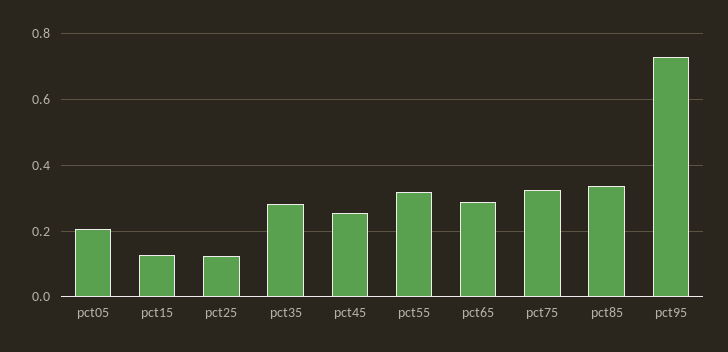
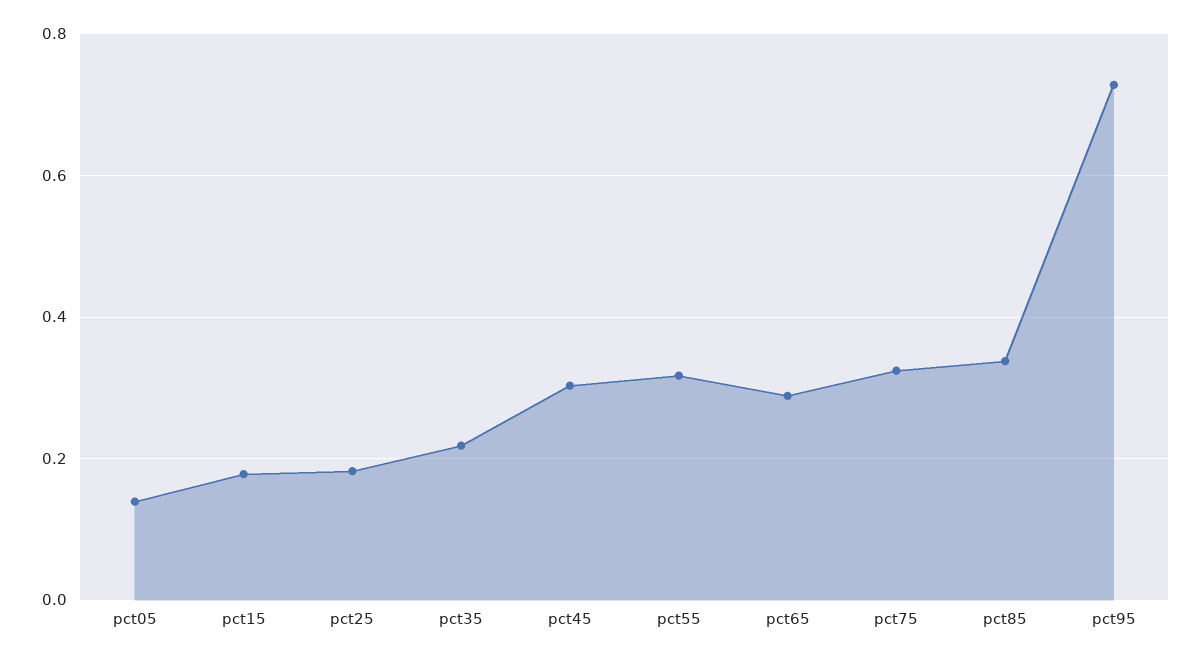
pct05: 0.2 -> 0.14
pct15: 0.12 -> 0.18
pct25: 0.12 -> 0.18
pct35: 0.28 -> 0.22
pct45: 0.26 -> 0.3

